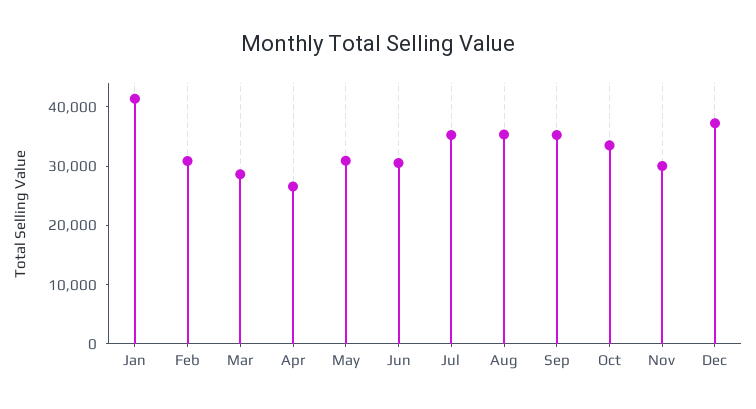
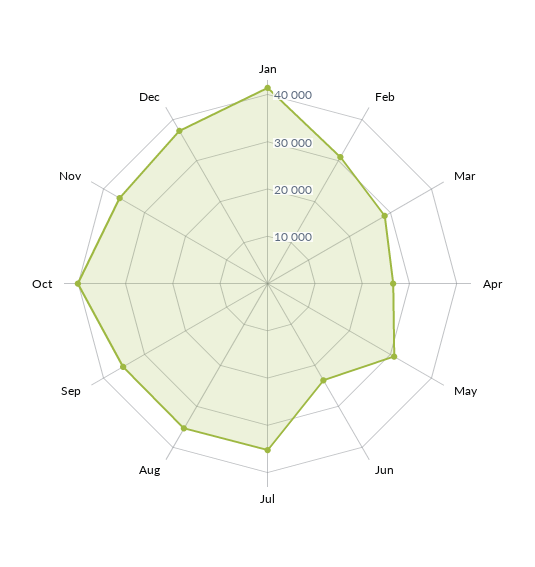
Jun: 30000 -> 24000
Oct: 34000 -> 40000
Nov: 30000 -> 36000

